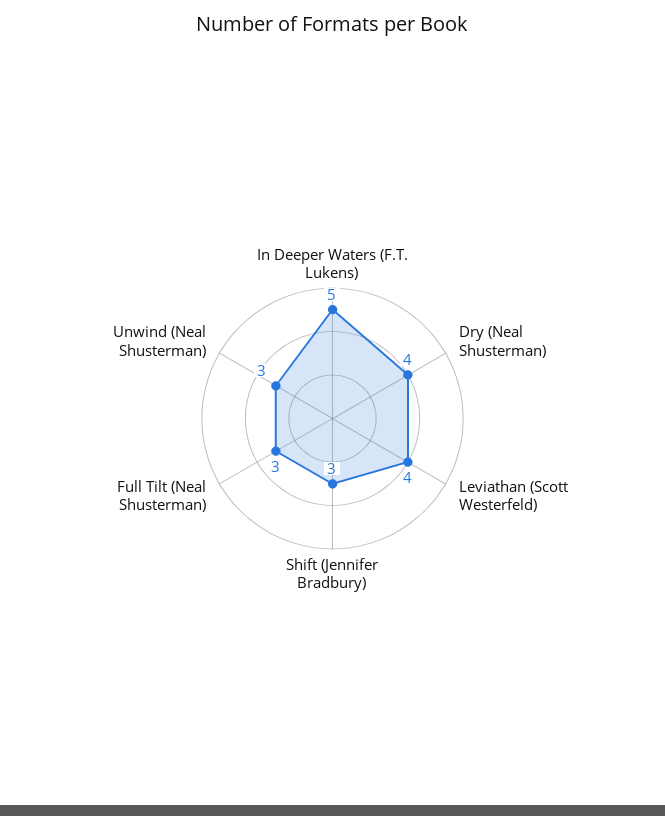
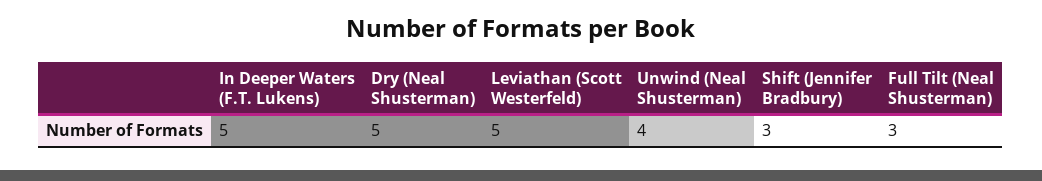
Dry (Neal Shusterman): 4 -> 5
Leviathan (Scott Westerfeld): 4 -> 5
Unwind (Neal Shusterman): 3 -> 4

